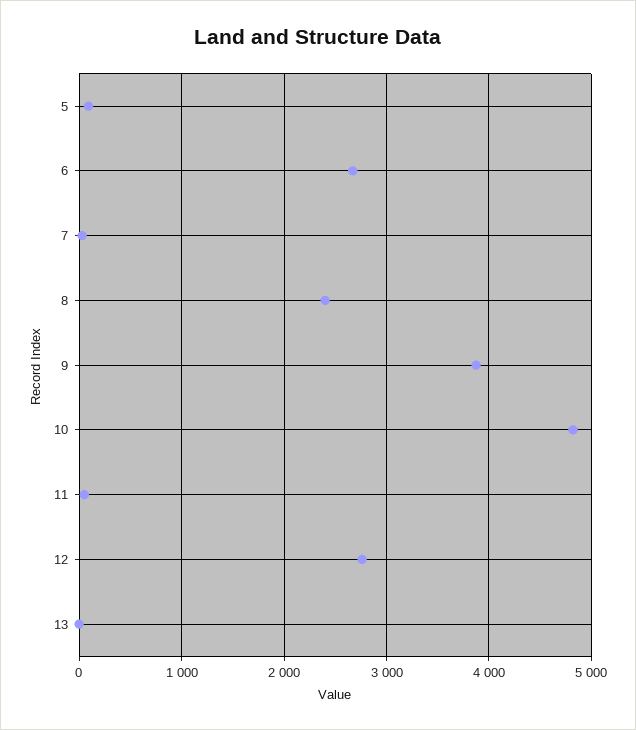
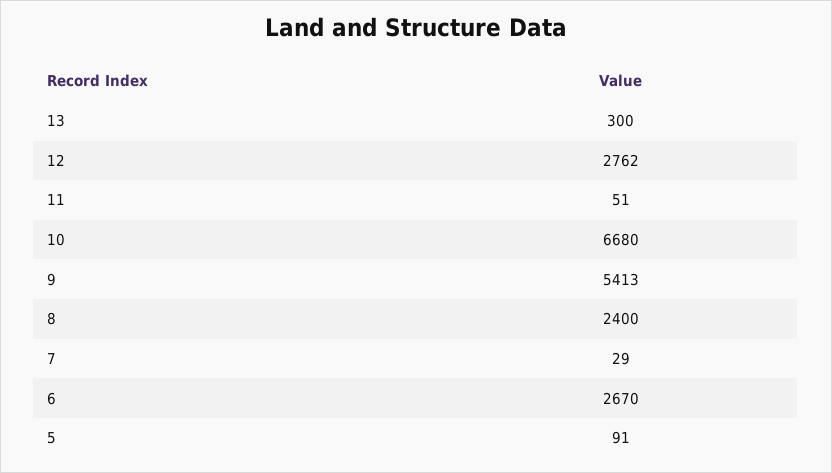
9: 3900 -> 5413
10: 4800 -> 6680
13: 0 -> 300

